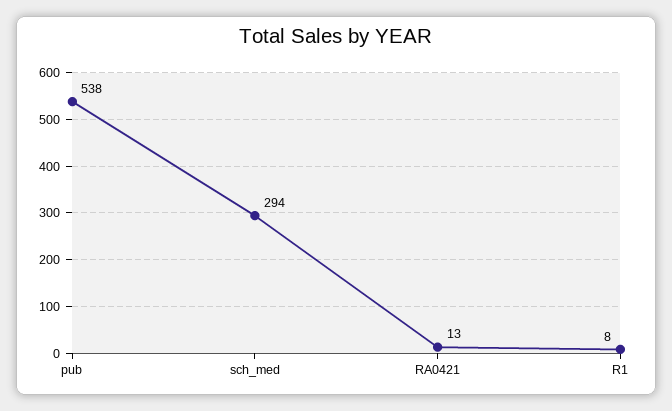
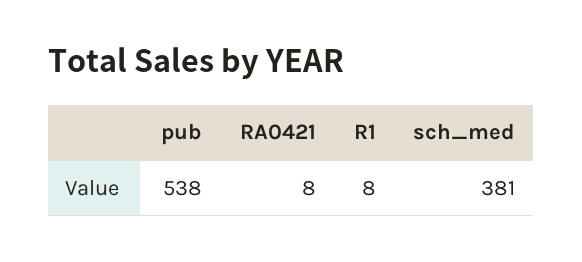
sch_med: 294 -> 381
RA0421: 13 -> 8

